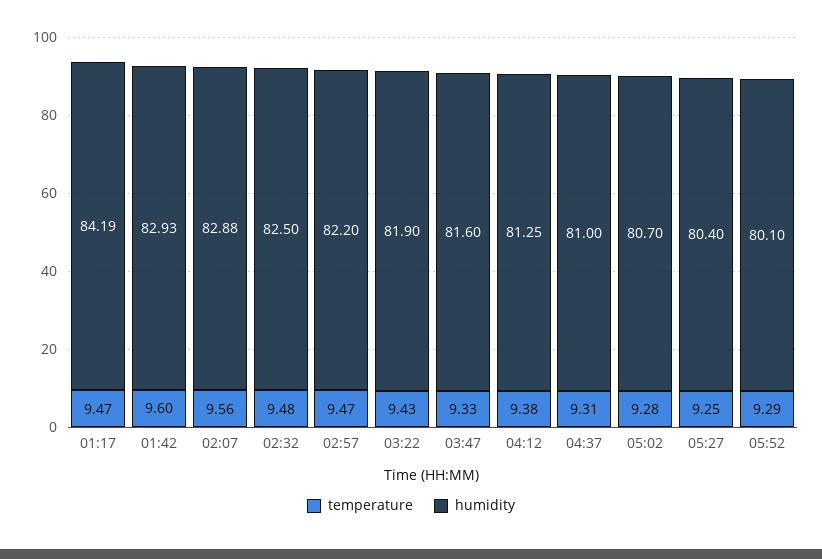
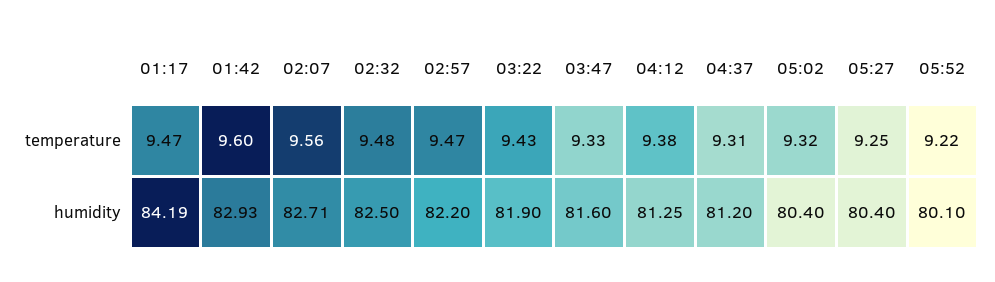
humidity, 02:07: 82.88 -> 82.71
humidity, 04:37: 81 -> 81.2
temperature, 05:02: 9.28 -> 9.32
humidity, 05:02: 80.7 -> 80.4
temperature, 05:52: 9.29 -> 9.22

